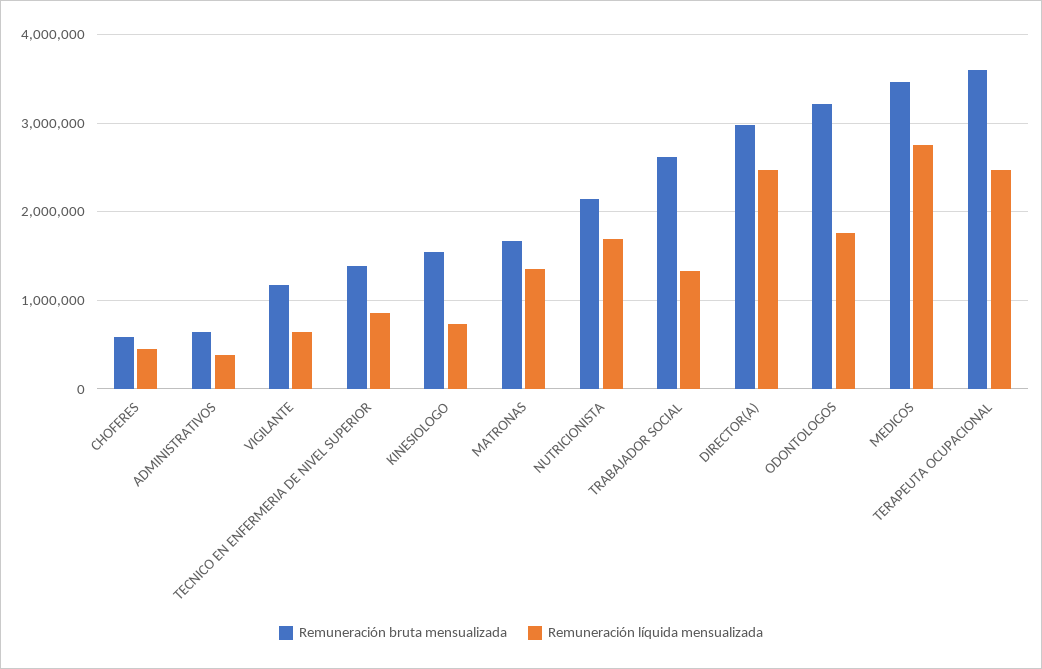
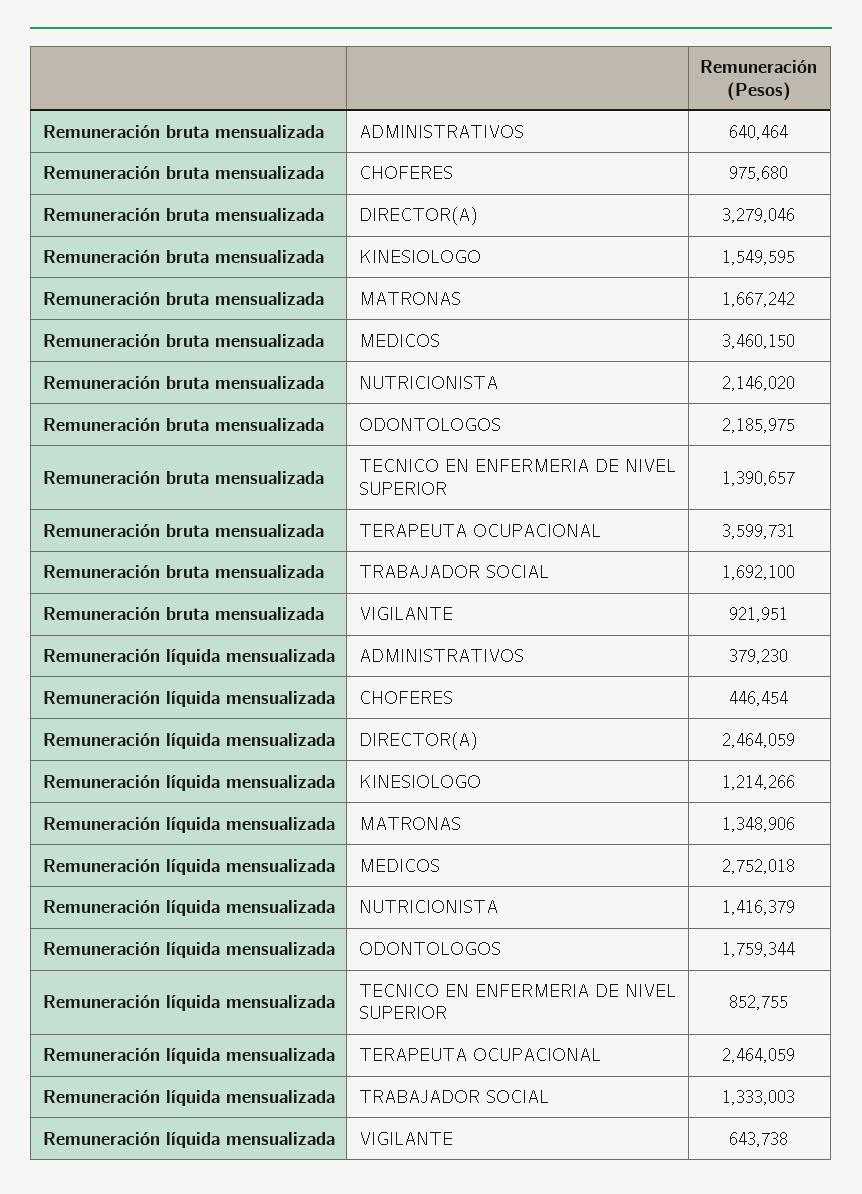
Remuneración bruta mensualizada, CHOFERES: 600000 -> 975680
Remuneración bruta mensualizada, VIGILANTE: 1200000 -> 921951
Remuneración líquida mensualizada, KINESIOLOGO: 700000 -> 1214266
Remuneración líquida mensualizada, NUTRICIONISTA: 1700000 -> 1416379
Remuneración bruta mensualizada, TRABAJADOR SOCIAL: 2600000 -> 1692100
Remuneración bruta mensualizada, DIRECTOR(A): 3000000 -> 3279046
Remuneración bruta mensualizada, ODONTOLOGOS: 3200000 -> 2185975

